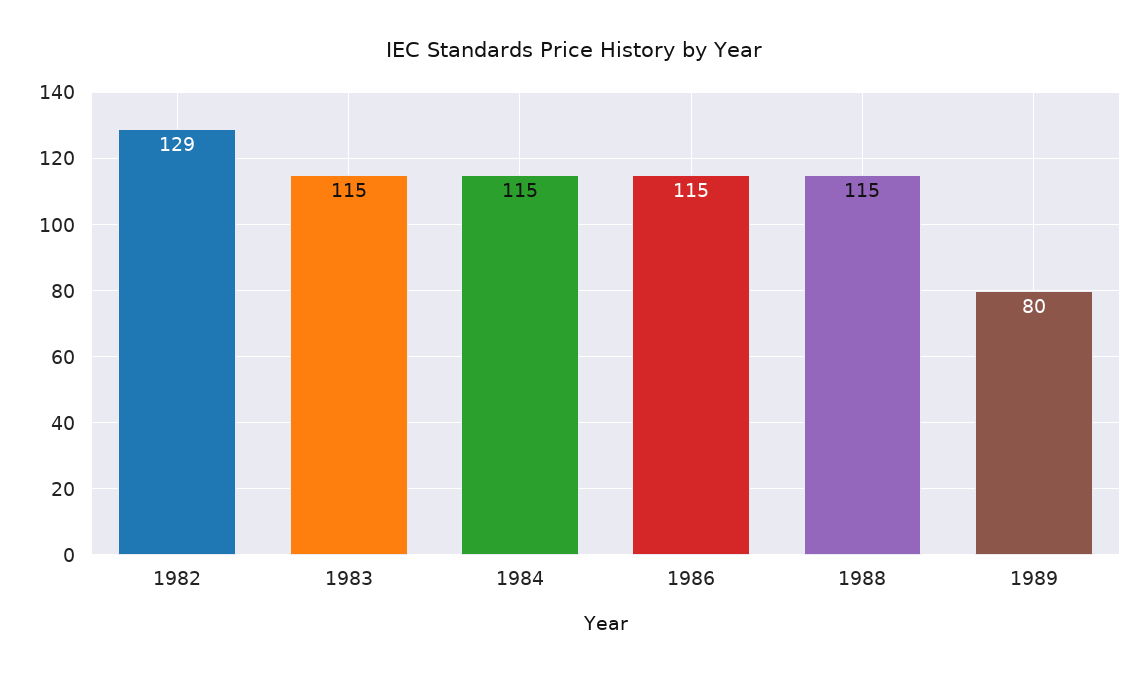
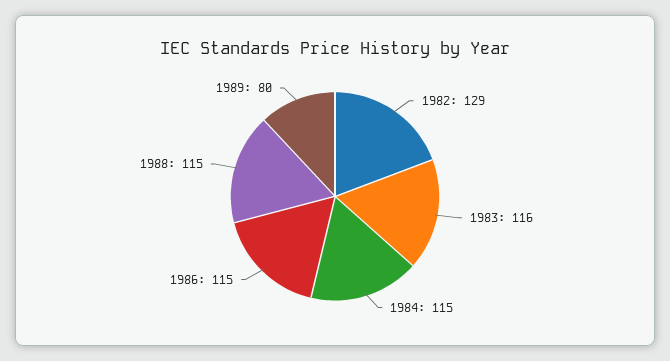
1983: 115 -> 116

